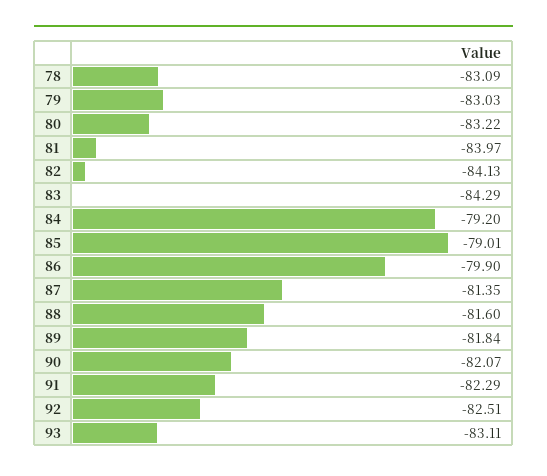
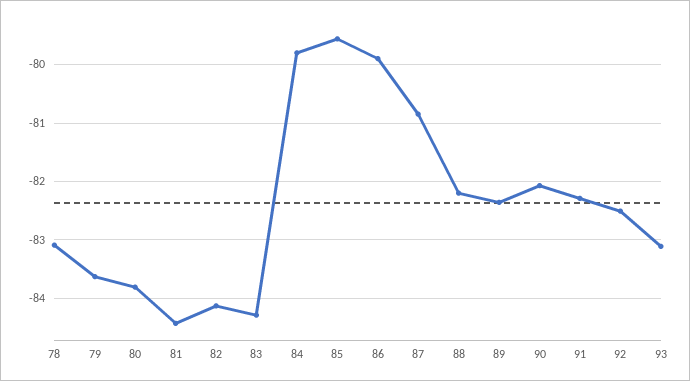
79: -83.03 -> -83.6
80: -83.22 -> -83.8
81: -83.97 -> -84.4
84: -79.2 -> -79.8
85: -79.01 -> -79.6
87: -81.35 -> -80.8
88: -81.6 -> -82.2
89: -81.84 -> -82.4

